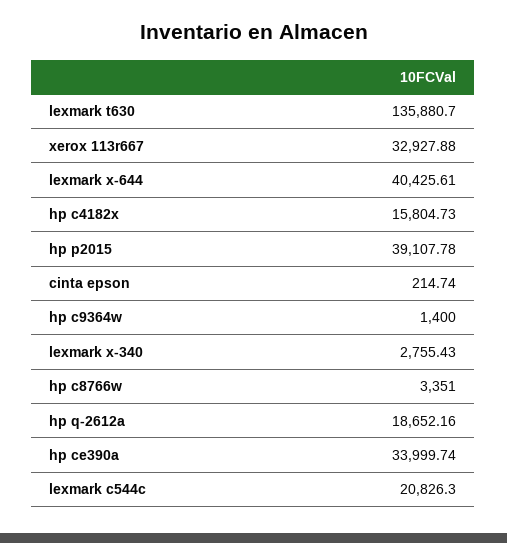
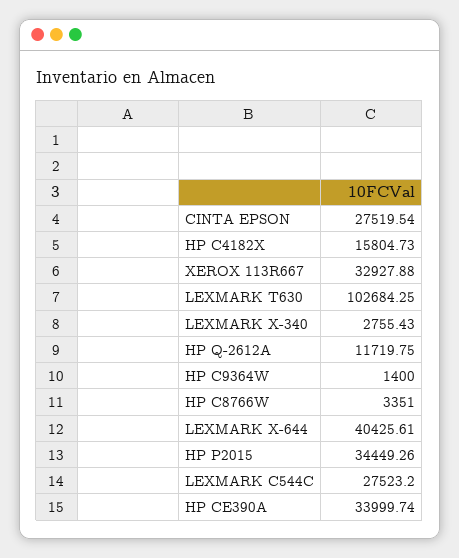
lexmark t630: 135880.7 -> 102684.25
hp p2015: 39107.78 -> 34449.26
cinta epson: 214.74 -> 27519.54
hp q-2612a: 18652.16 -> 11719.75
lexmark c544c: 20826.3 -> 27523.2

